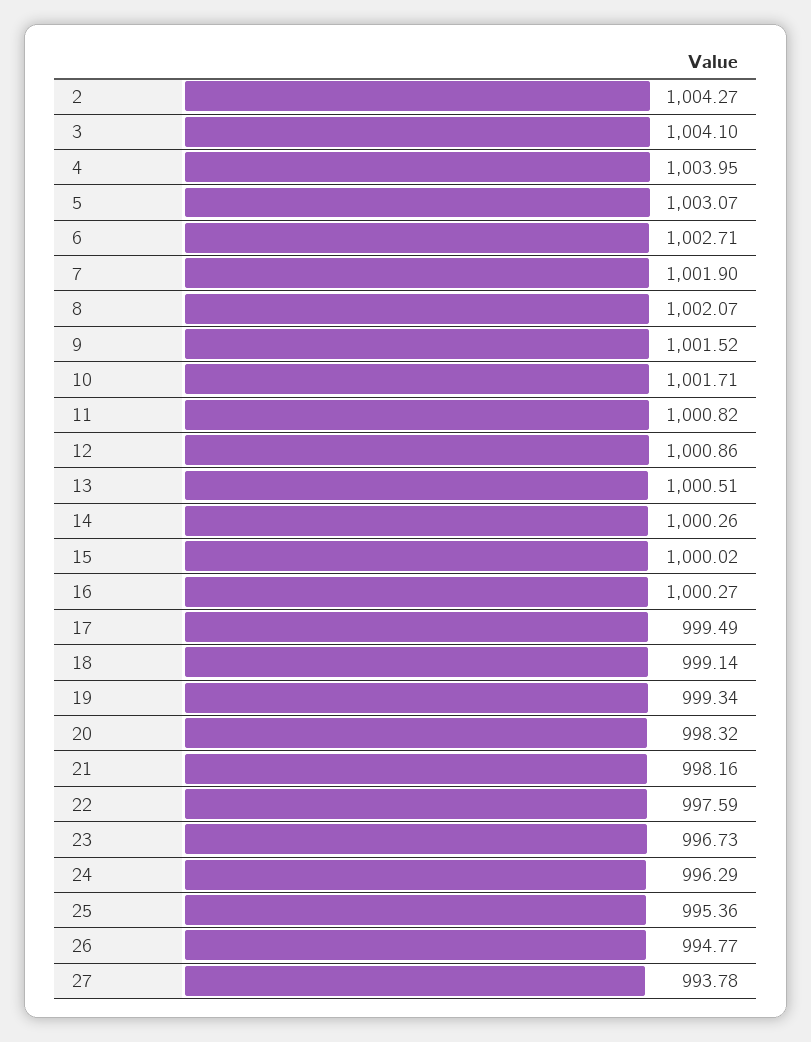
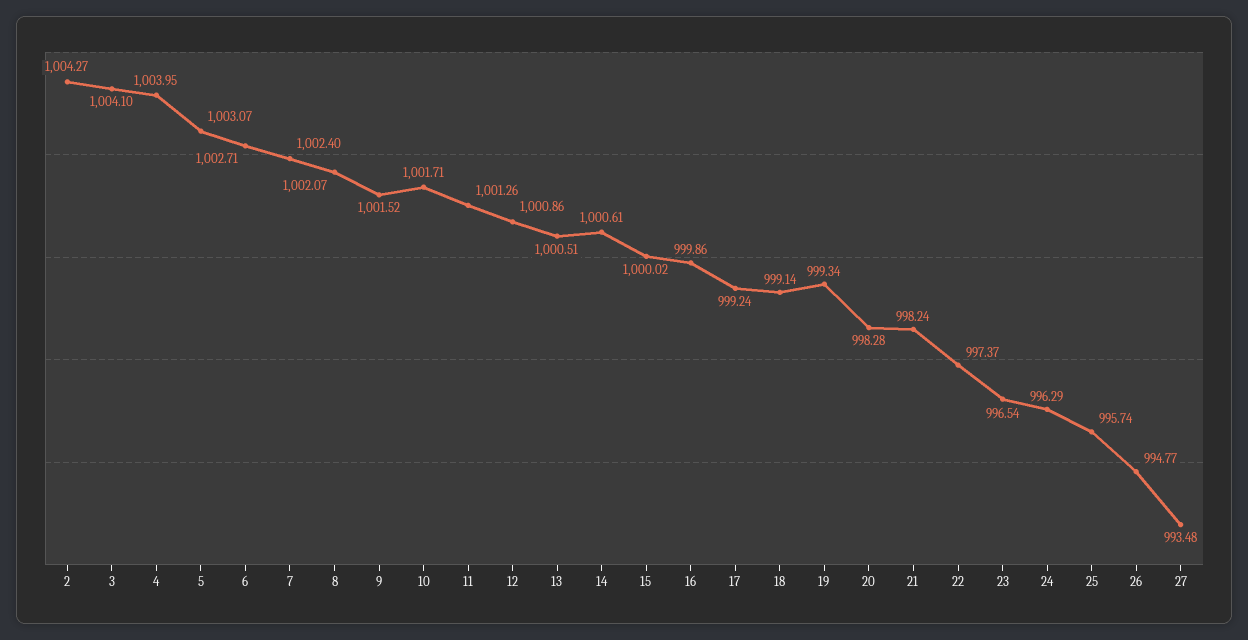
7: 1001.9 -> 1002.4
11: 1000.82 -> 1001.26
14: 1000.26 -> 1000.61
16: 1000.27 -> 999.86
17: 999.49 -> 999.24
20: 998.32 -> 998.28
21: 998.16 -> 998.24
22: 997.59 -> 997.37
23: 996.73 -> 996.54
25: 995.36 -> 995.74
27: 993.78 -> 993.48

